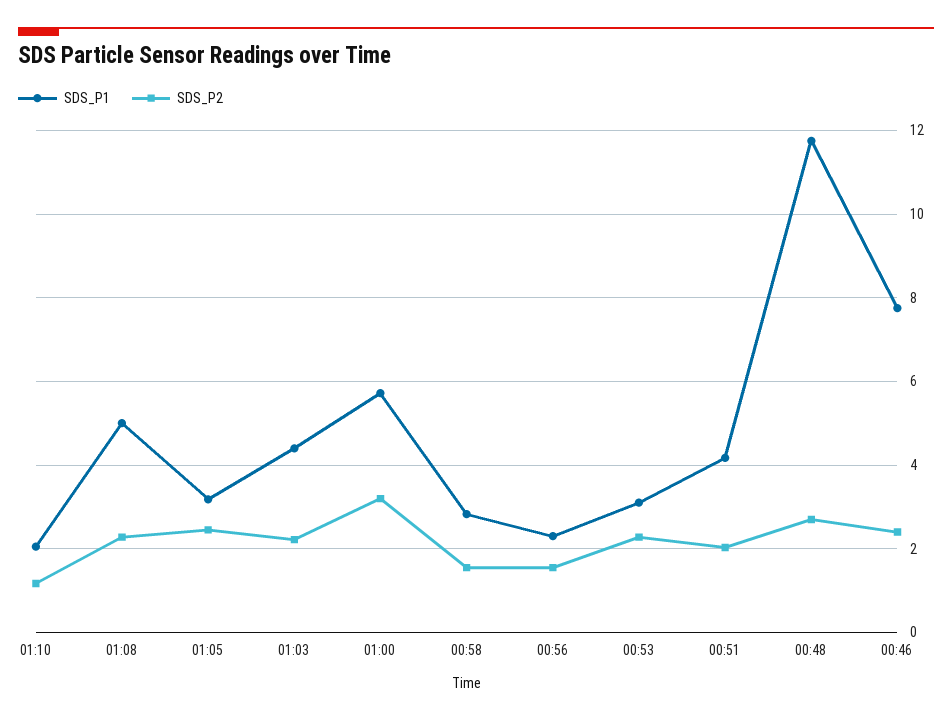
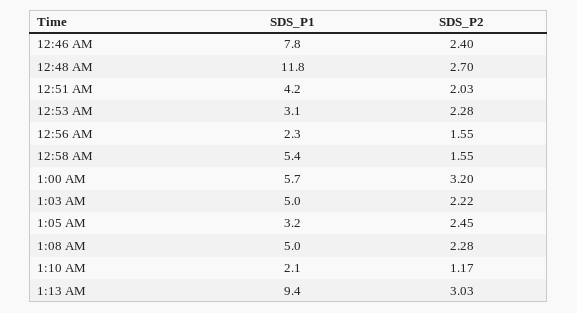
SDS_P1, 01:03: 4.4 -> 5
SDS_P1, 00:58: 2.8 -> 5.4
SDS_P1, 1:13 AM: none -> 9.4
SDS_P2, 1:13 AM: none -> 3.03

